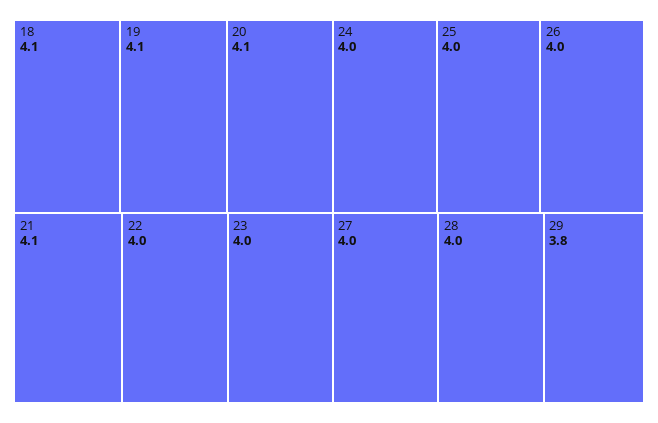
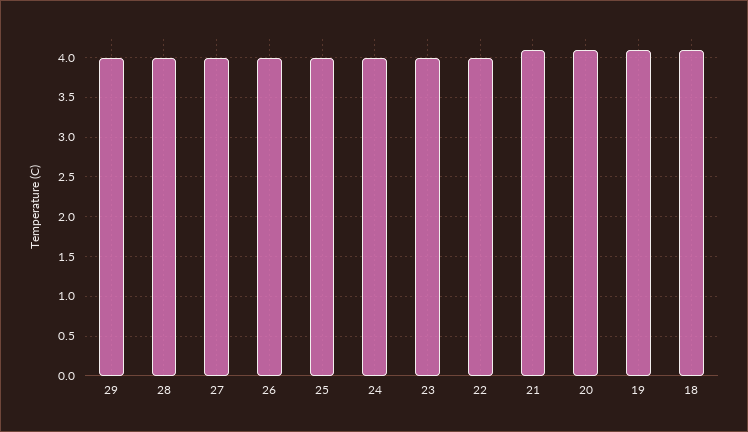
29: 3.8 -> 4

